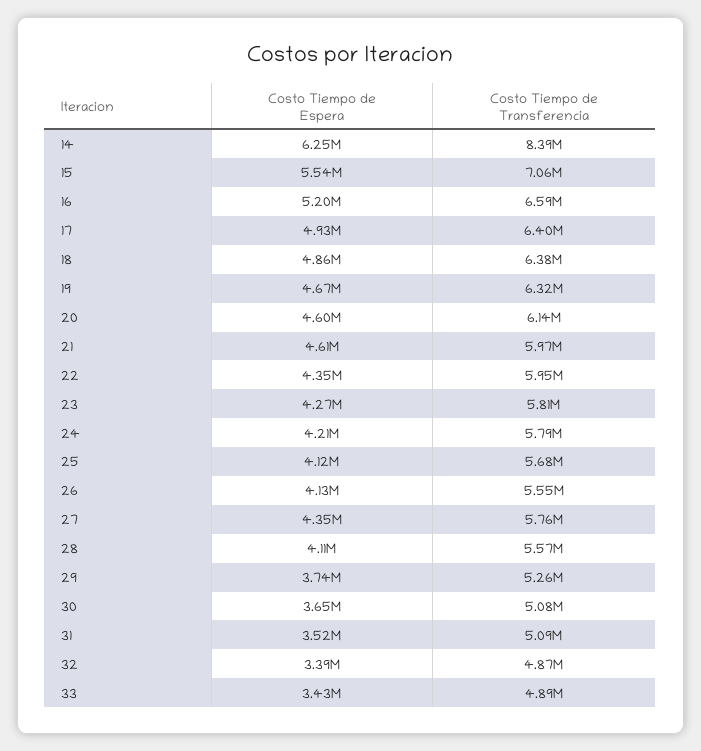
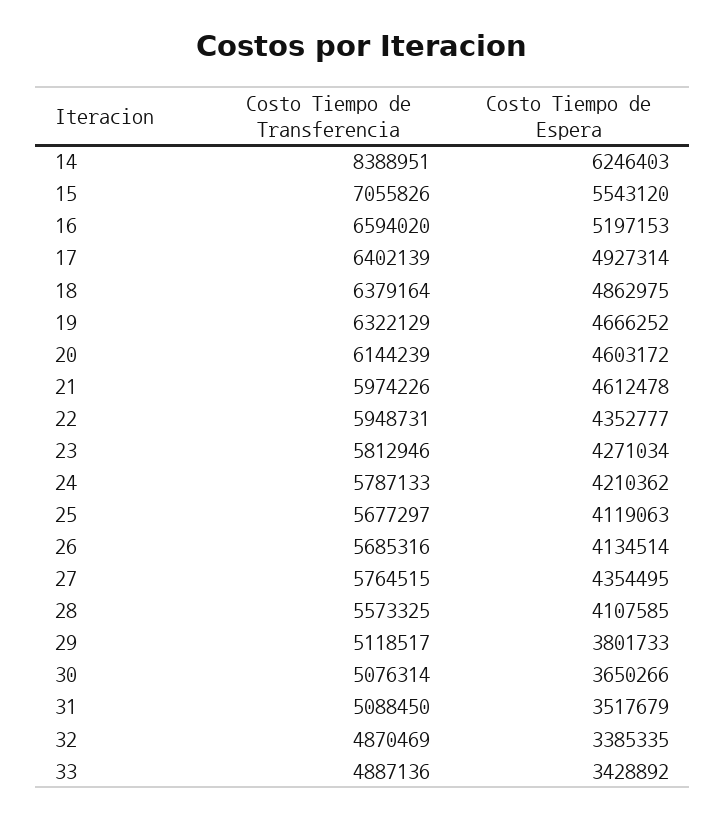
Costo Tiempo de Transferencia, 26: 5550000 -> 5685316
Costo Tiempo de Espera, 29: 3740000 -> 3801733
Costo Tiempo de Transferencia, 29: 5260000 -> 5118517

